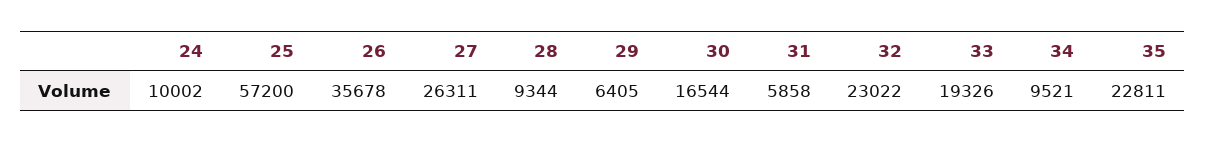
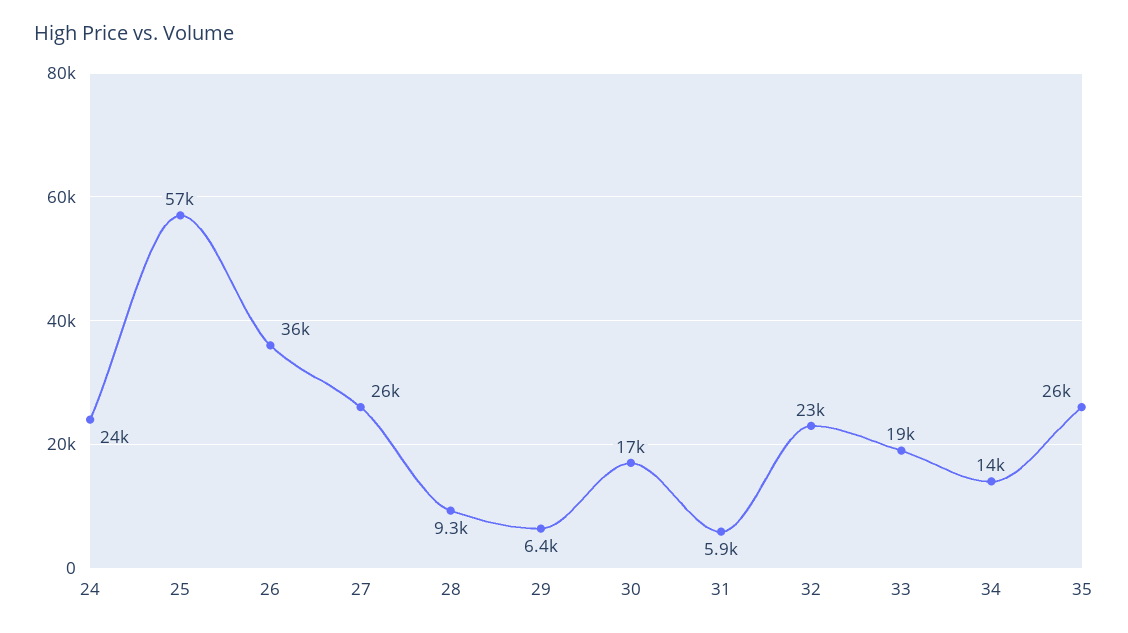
24: 10002 -> 24000
34: 9521 -> 14000
35: 22811 -> 26000

